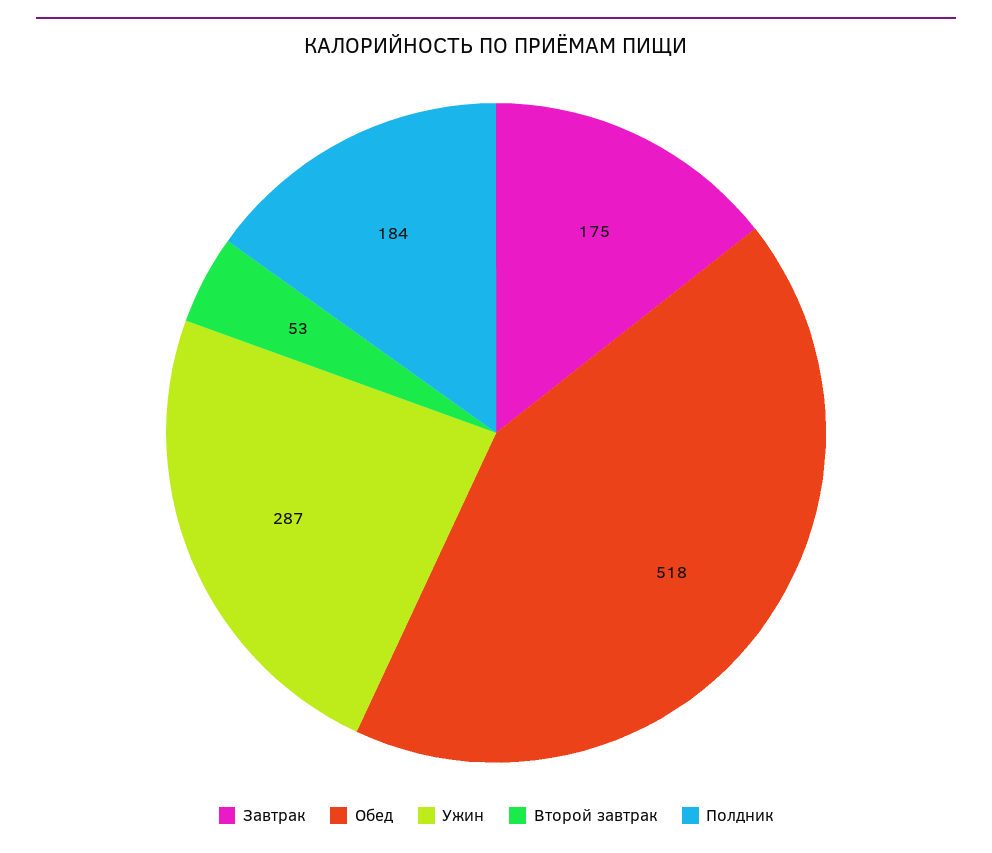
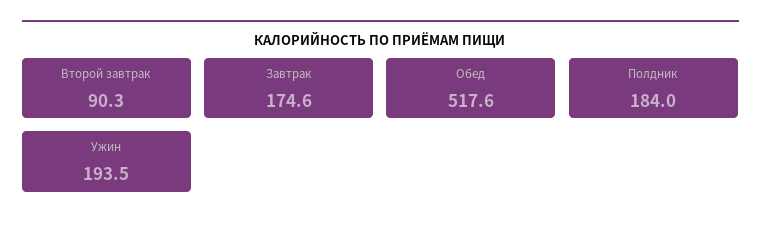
Ужин: 287 -> 193.5
Второй завтрак: 53 -> 90.3

